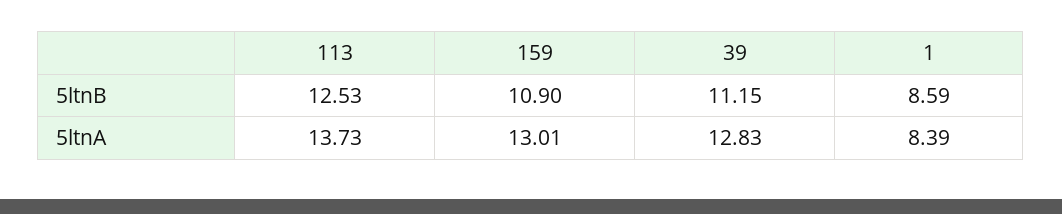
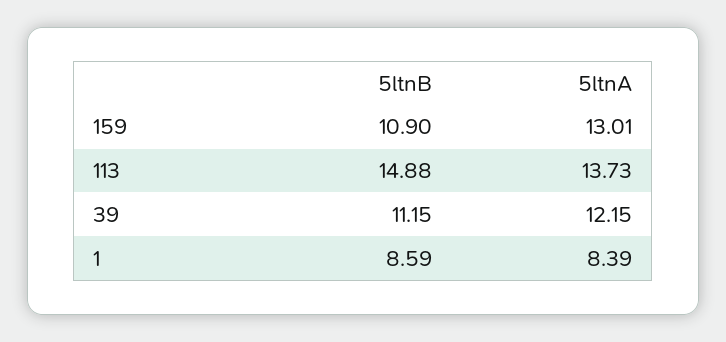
113, 5ltnB: 12.53 -> 14.88
39, 5ltnA: 12.83 -> 12.15

